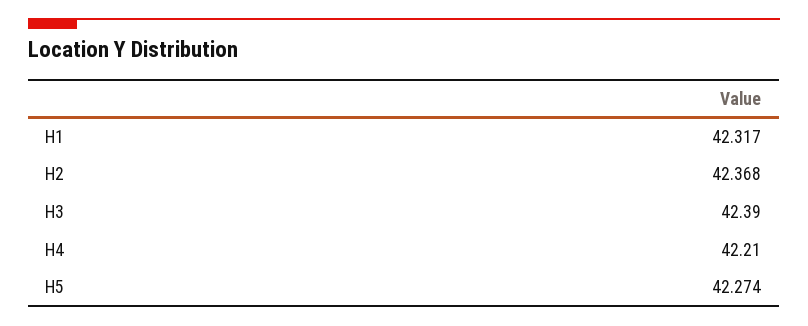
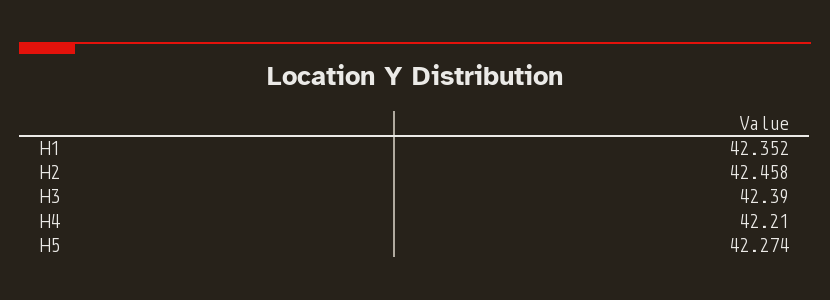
H1: 42.317 -> 42.352
H2: 42.368 -> 42.458

